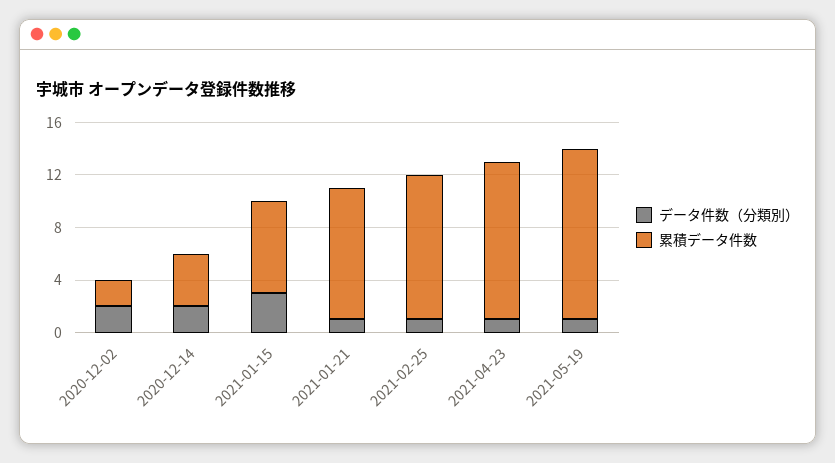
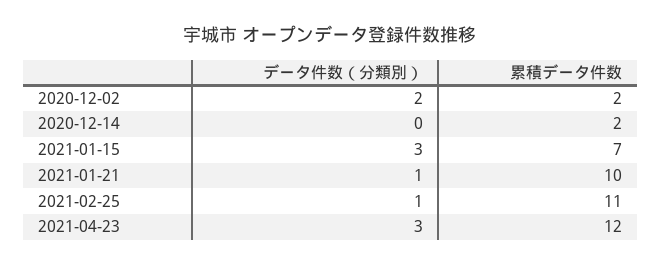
データ件数（分類別）, 2020-12-14: 2 -> 0
累積データ件数, 2020-12-14: 4 -> 2
データ件数（分類別）, 2021-04-23: 1 -> 3
データ件数（分類別）, 2021-05-19: 1 -> none
累積データ件数, 2021-05-19: 13 -> none

